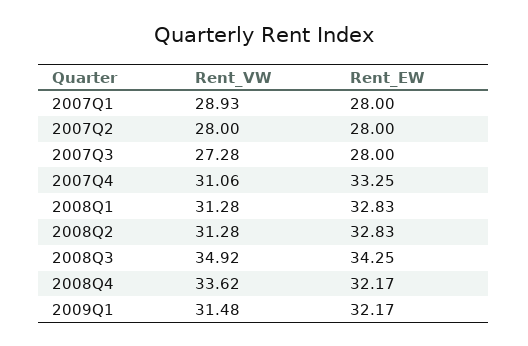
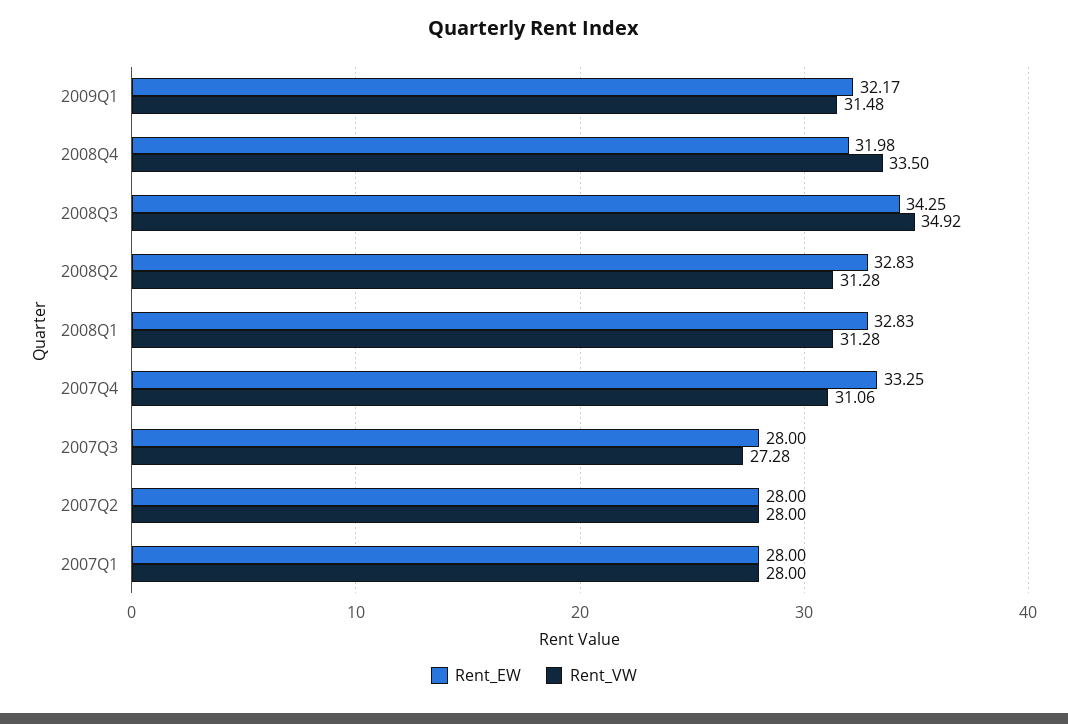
Rent_VW, 2007Q1: 28.93 -> 28
Rent_VW, 2008Q4: 33.62 -> 33.5
Rent_EW, 2008Q4: 32.17 -> 31.98

